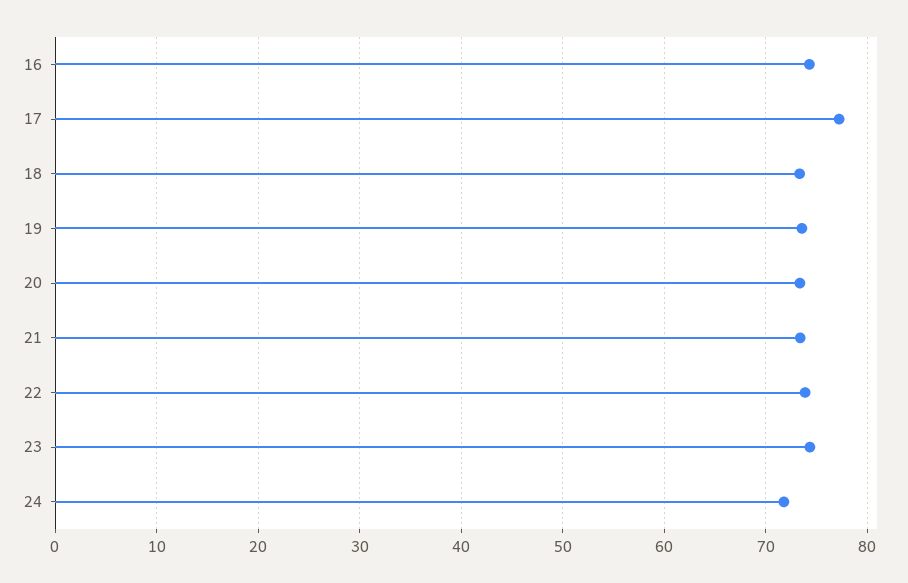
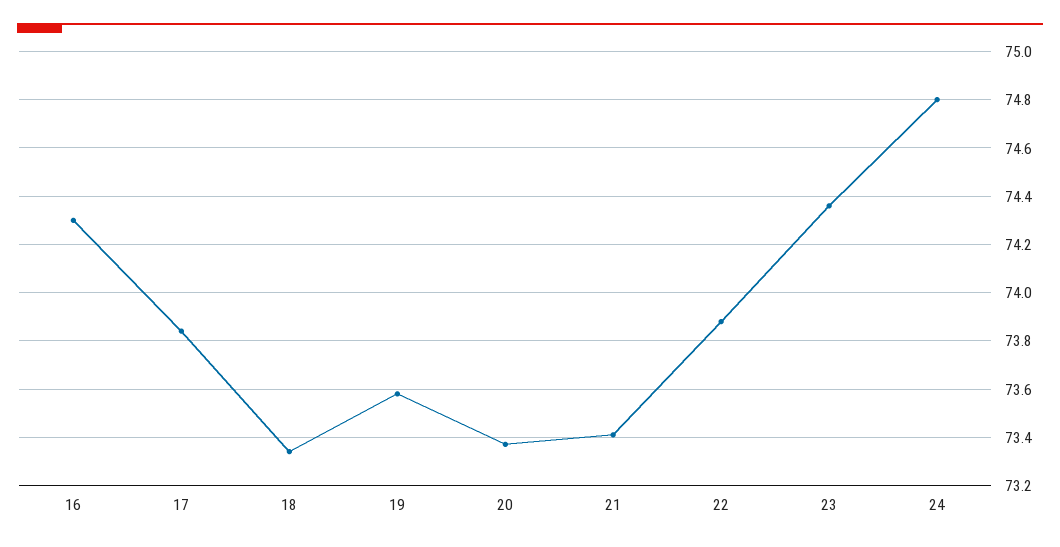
17: 77 -> 73.85
24: 72 -> 74.8

